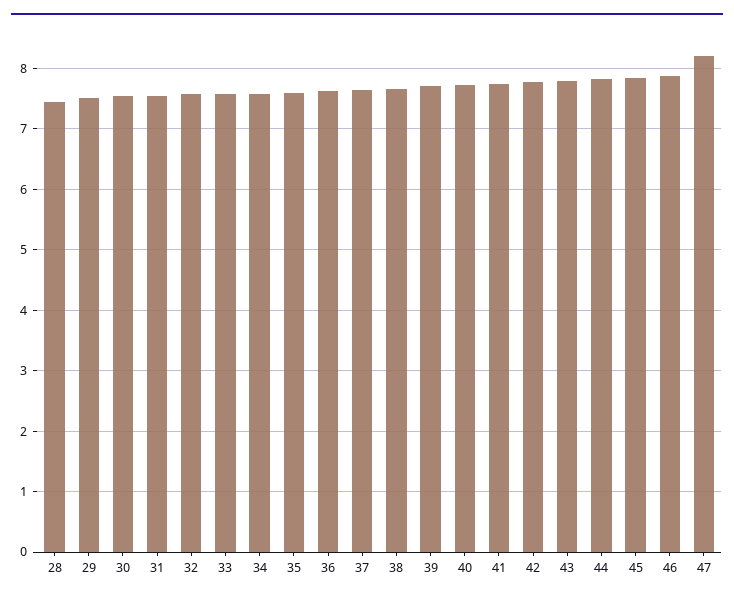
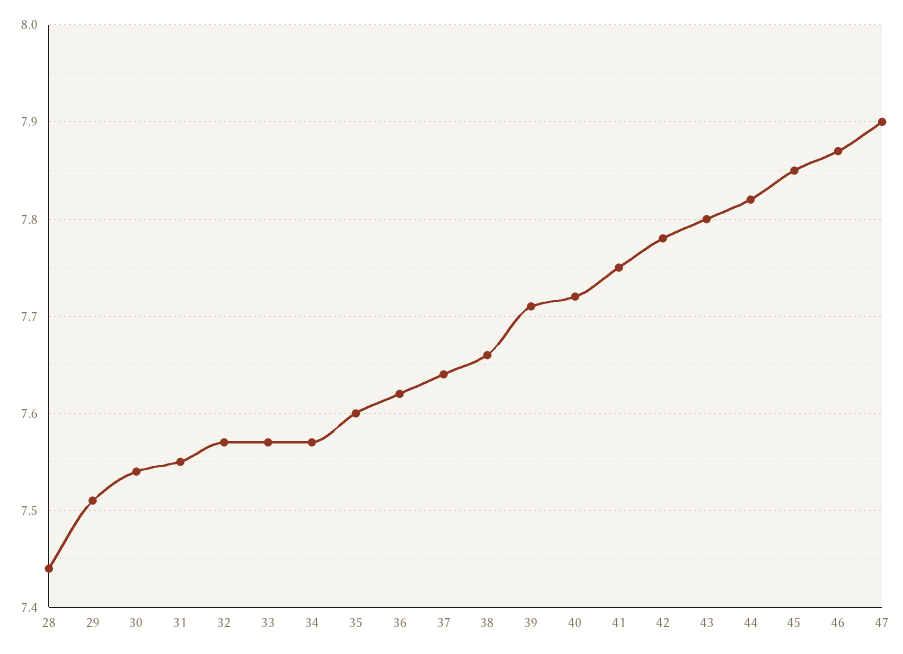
47: 8.2 -> 7.9

